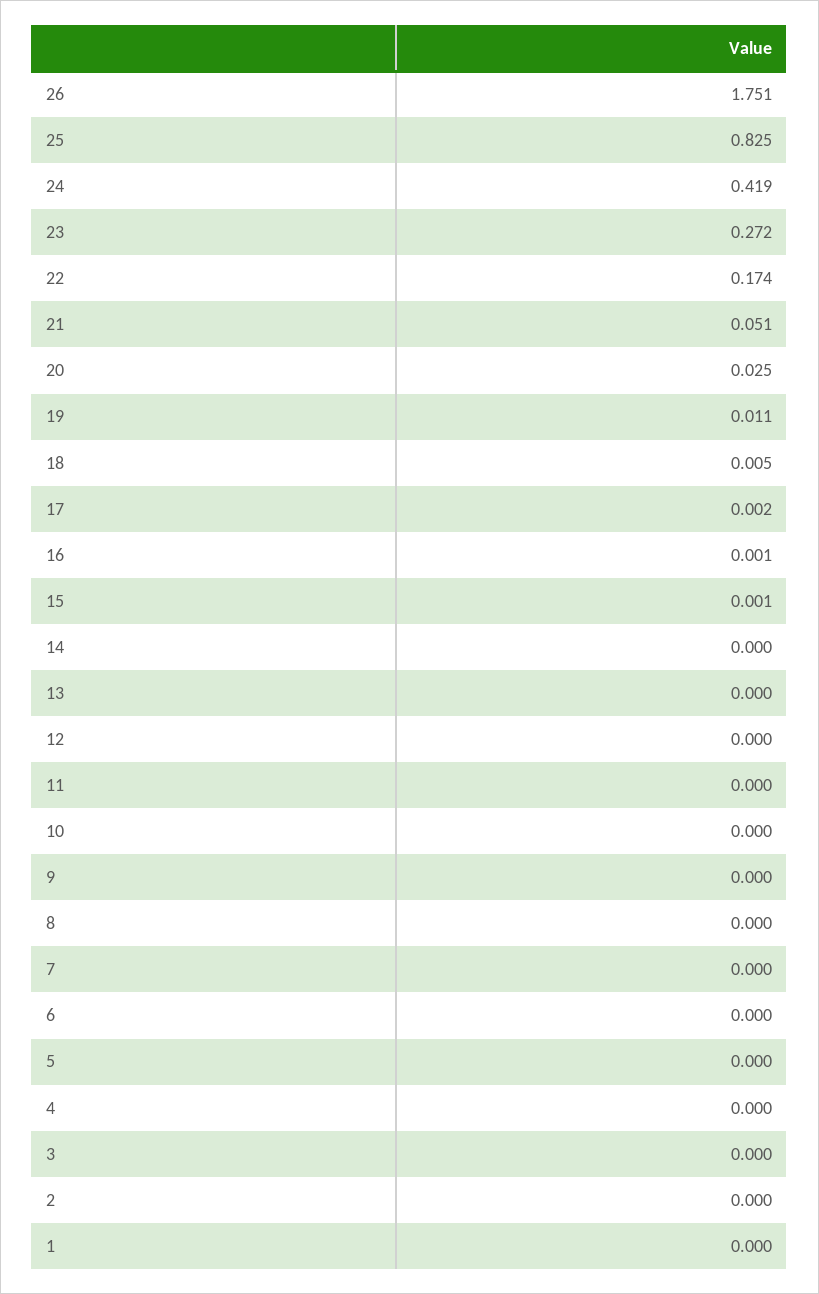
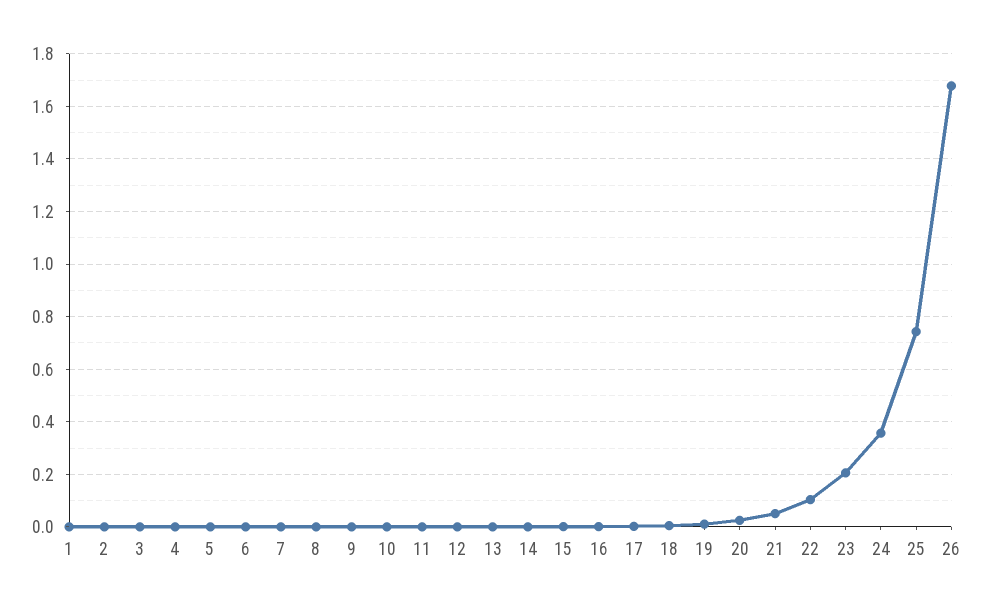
26: 1.751 -> 1.675
25: 0.825 -> 0.75
24: 0.419 -> 0.35
23: 0.272 -> 0.2
22: 0.174 -> 0.1

